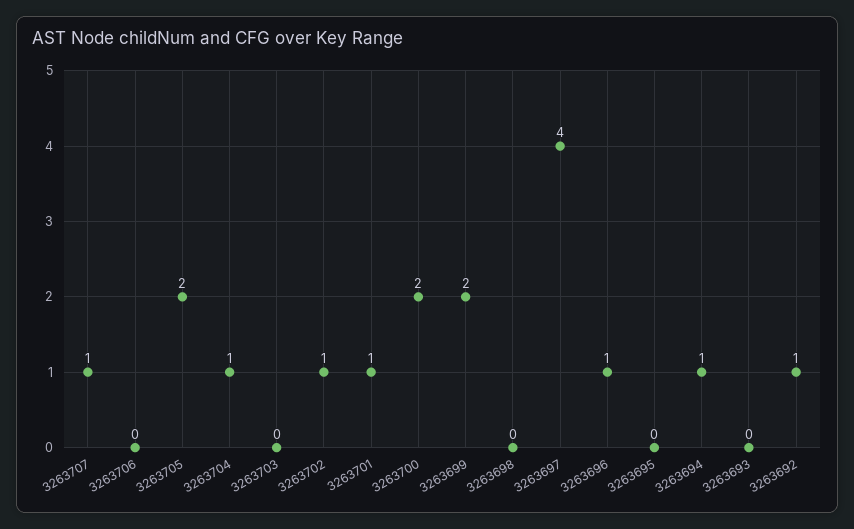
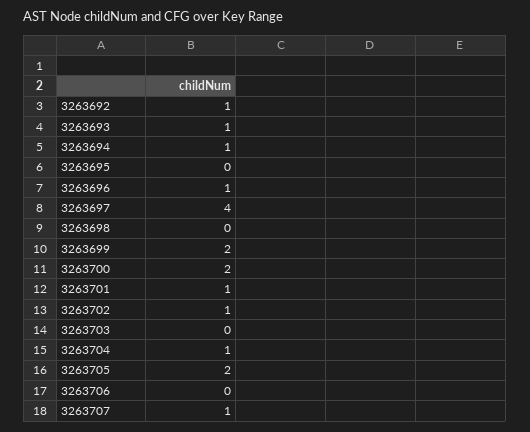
3263693: 0 -> 1

